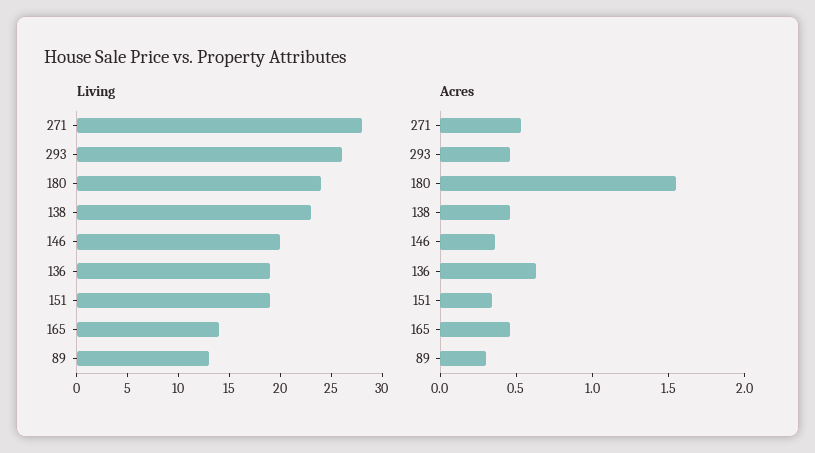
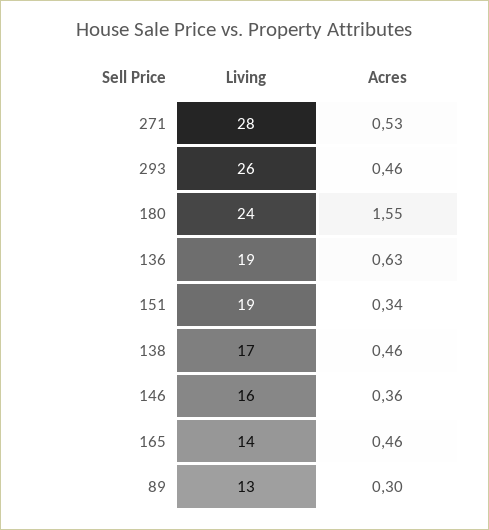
Living, 138: 23 -> 17
Living, 146: 20 -> 16

